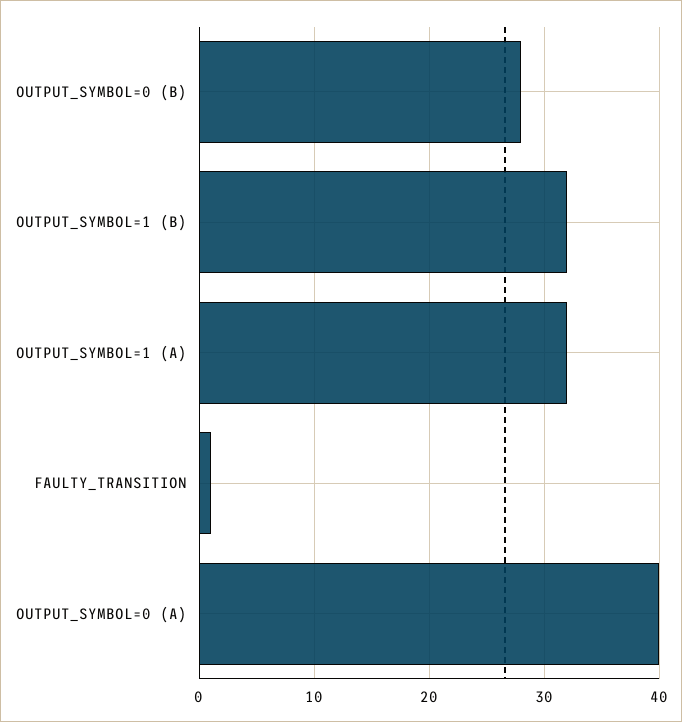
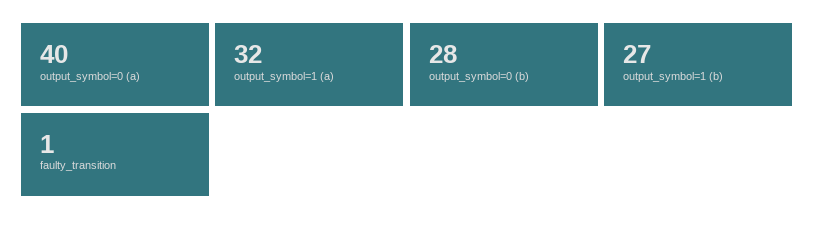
OUTPUT_SYMBOL=1 (B): 32 -> 27

